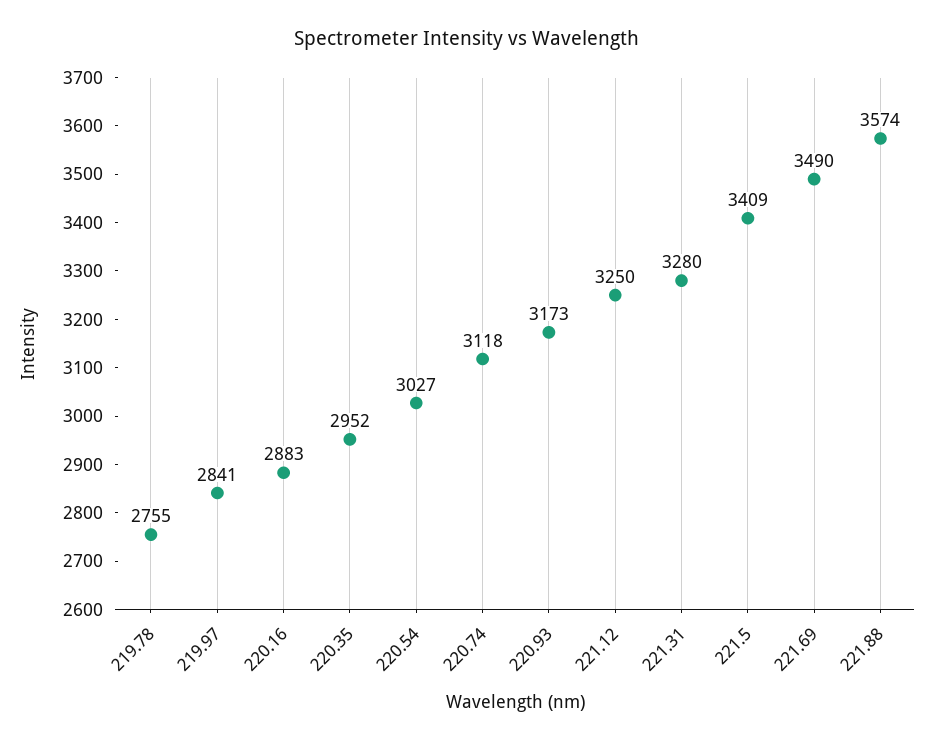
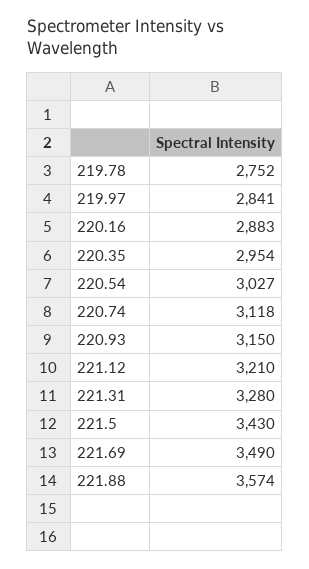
219.78: 2755 -> 2752
220.35: 2952 -> 2954
220.93: 3173 -> 3150
221.12: 3250 -> 3210
221.5: 3409 -> 3430

